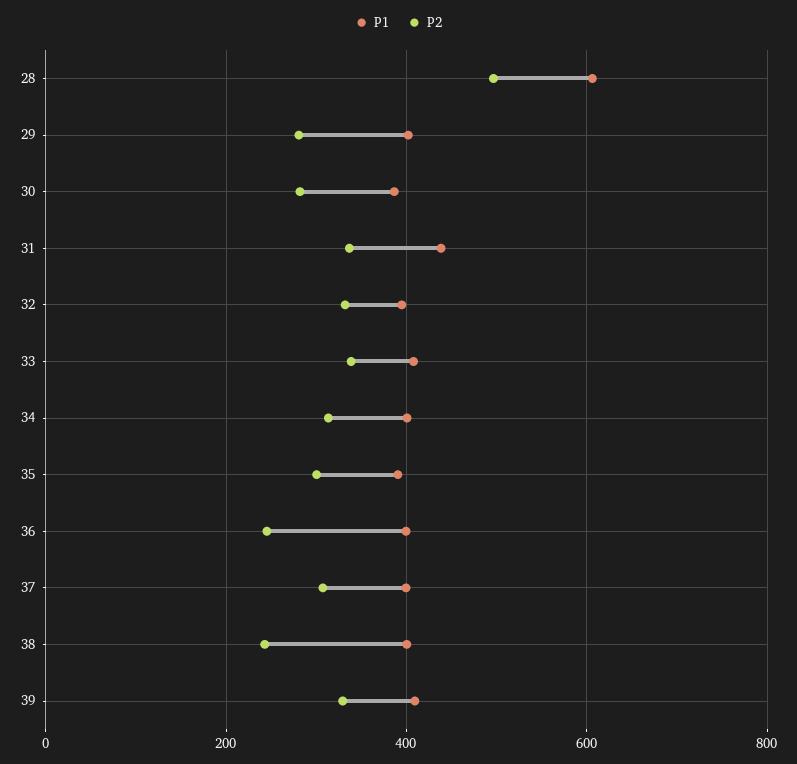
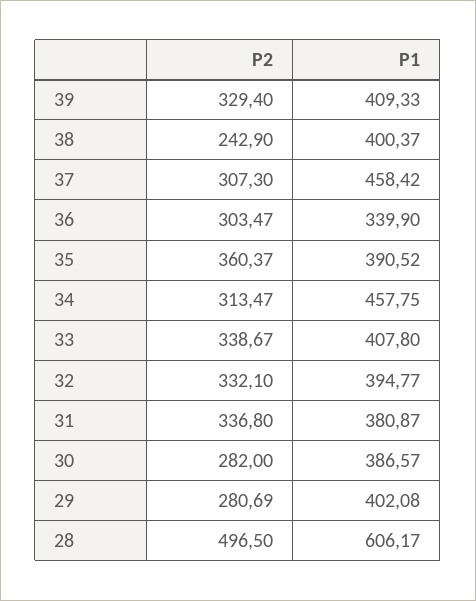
P1, 31: 440 -> 380.87
P1, 34: 400 -> 457.75
P2, 35: 300 -> 360.37
P1, 36: 400 -> 339.9
P2, 36: 240 -> 303.47
P1, 37: 400 -> 458.42

